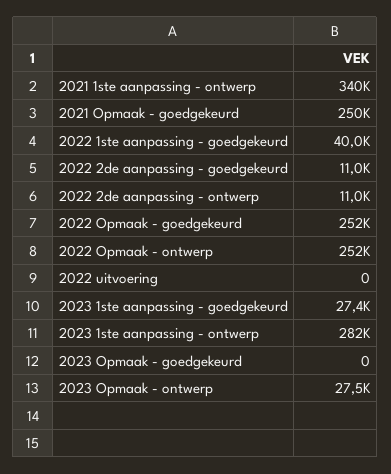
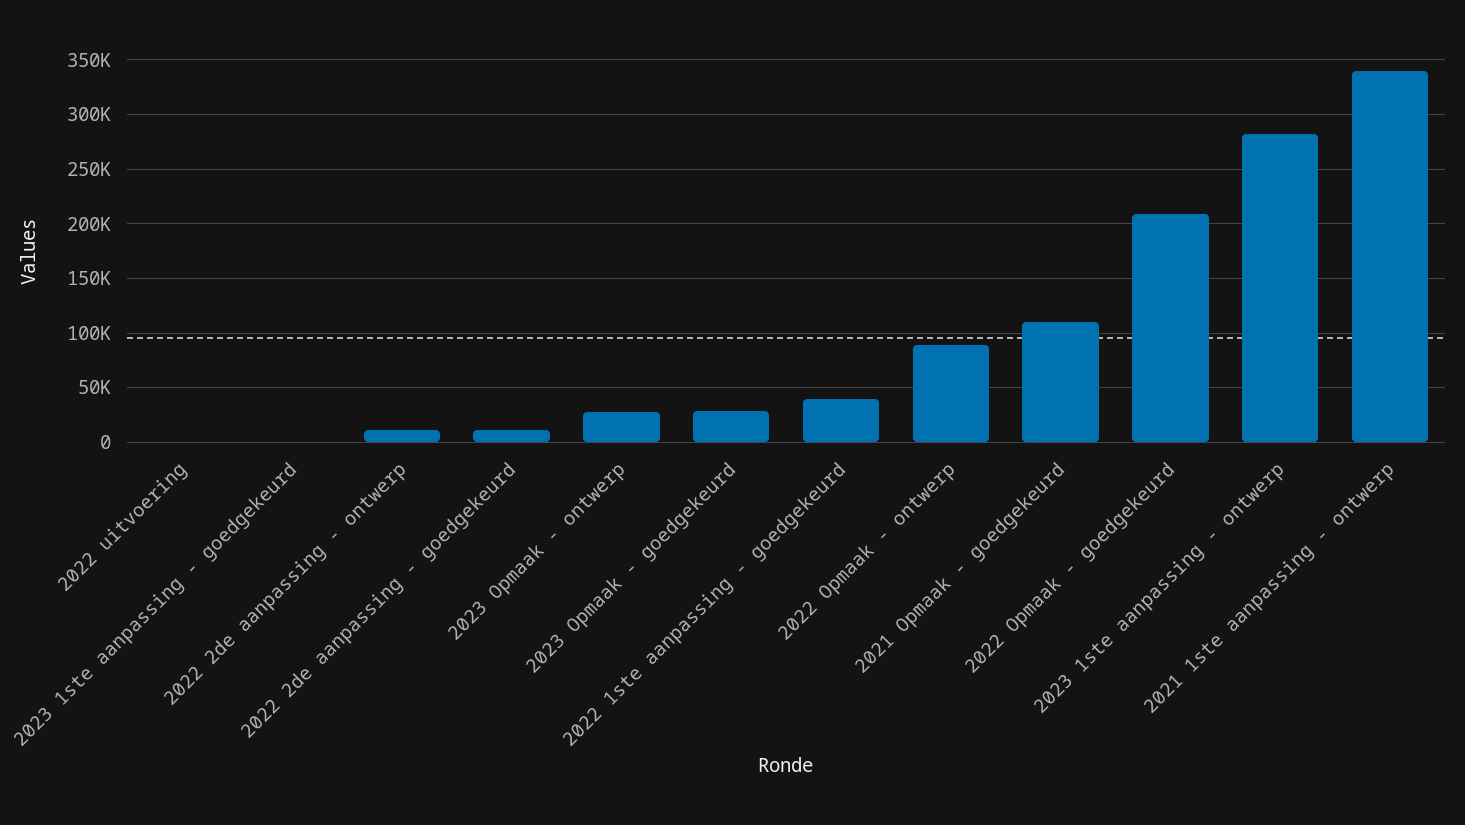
2021 Opmaak - goedgekeurd: 250000 -> 110000
2022 Opmaak - goedgekeurd: 252000 -> 210000
2022 Opmaak - ontwerp: 252000 -> 90000
2023 1ste aanpassing - goedgekeurd: 27400 -> 0
2023 Opmaak - goedgekeurd: 0 -> 30000

